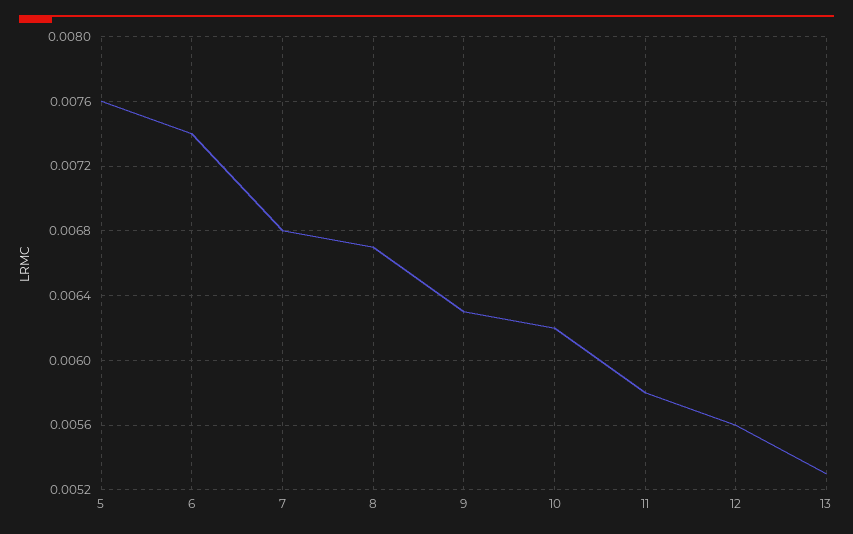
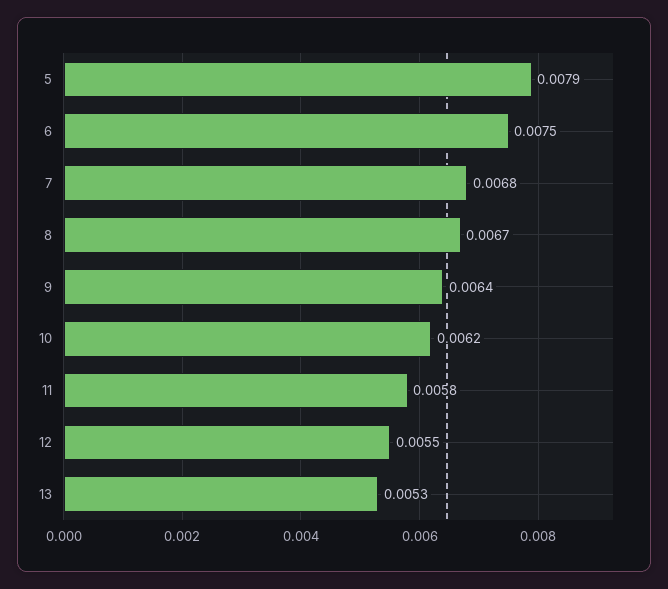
5: 0.0076 -> 0.0079
6: 0.0074 -> 0.0075
9: 0.0063 -> 0.0064
12: 0.0056 -> 0.0055

